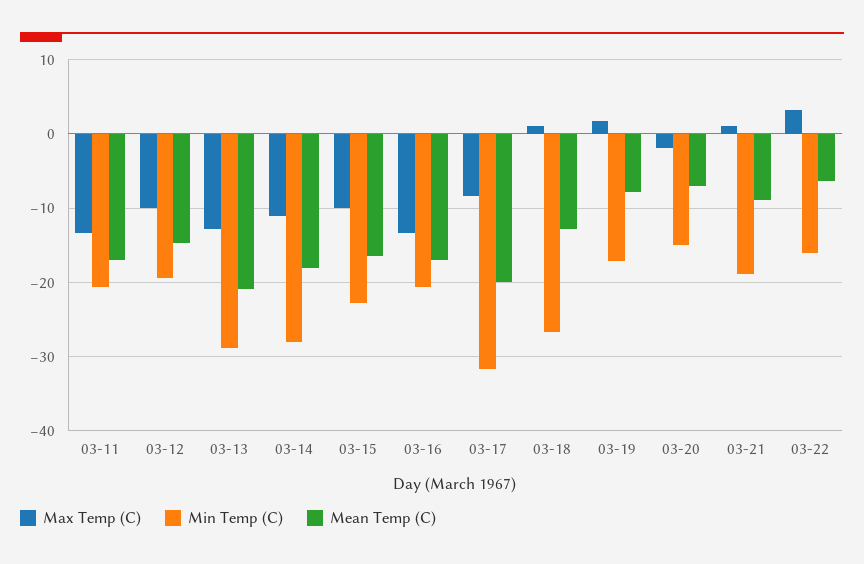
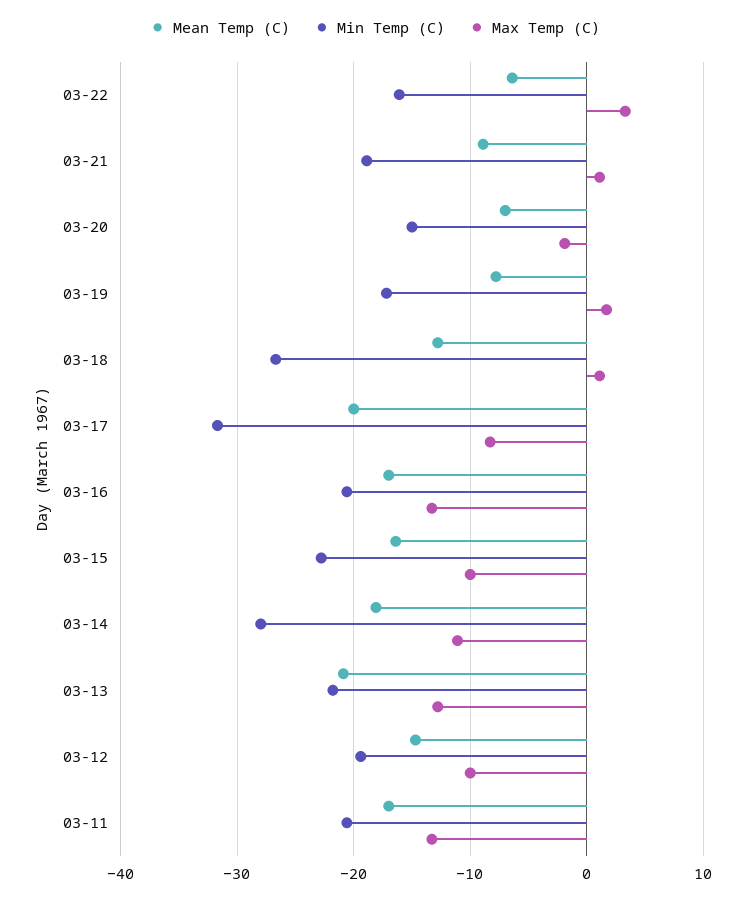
Min Temp (C), 03-13: -29 -> -22

